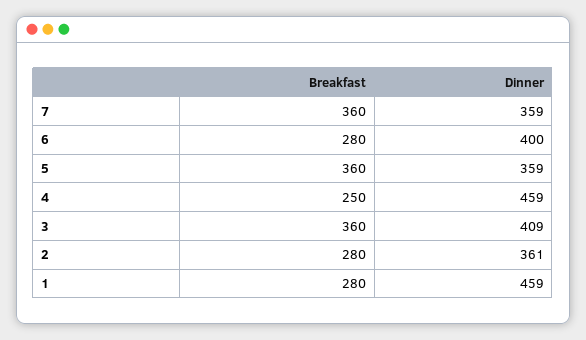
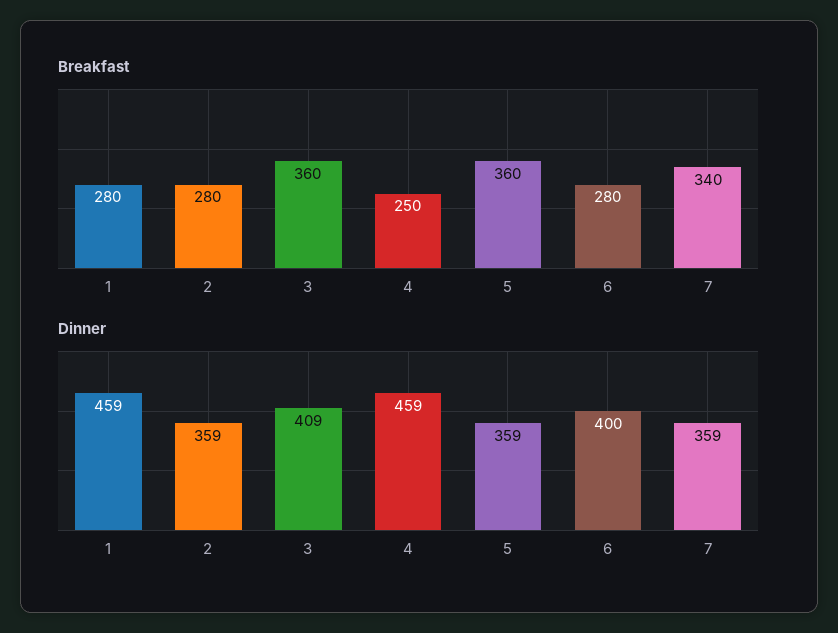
Breakfast, 7: 360 -> 340
Dinner, 2: 361 -> 359

